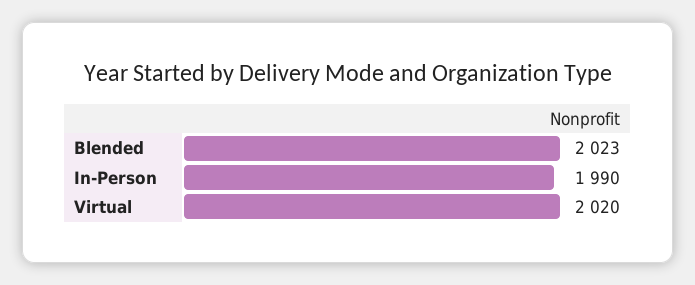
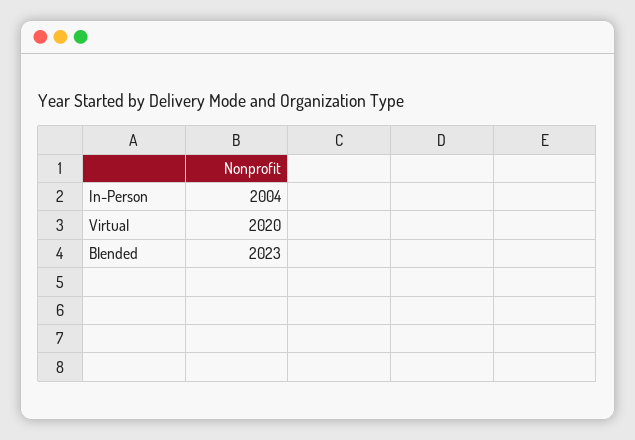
In-Person: 1990 -> 2004

